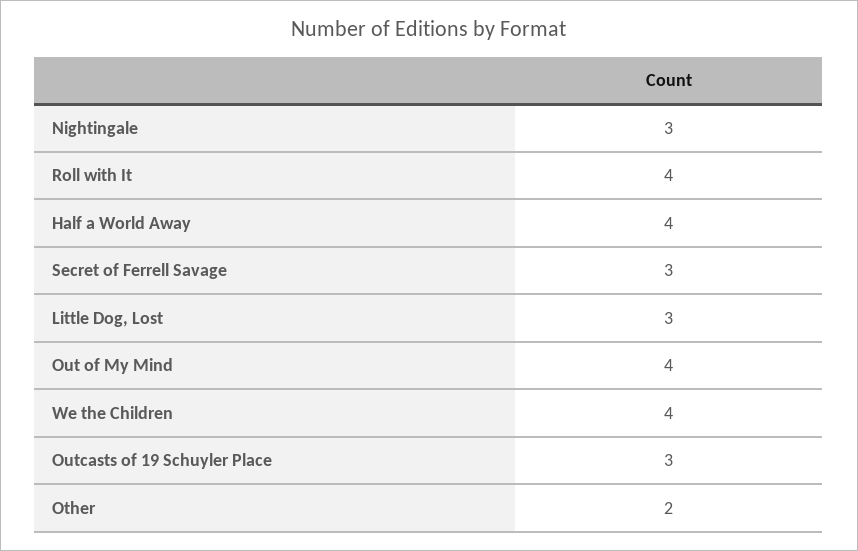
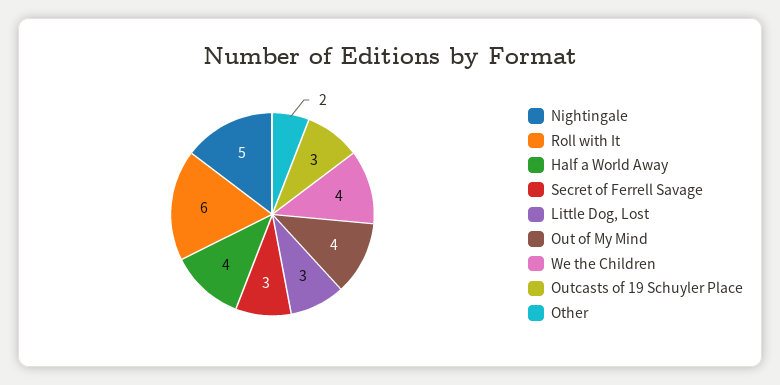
Nightingale: 3 -> 5
Roll with It: 4 -> 6

